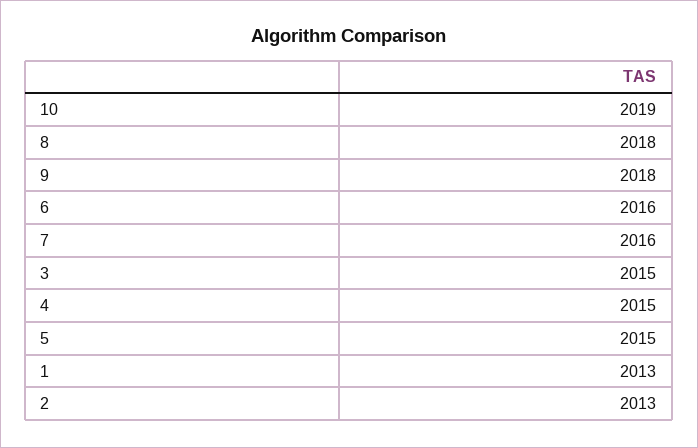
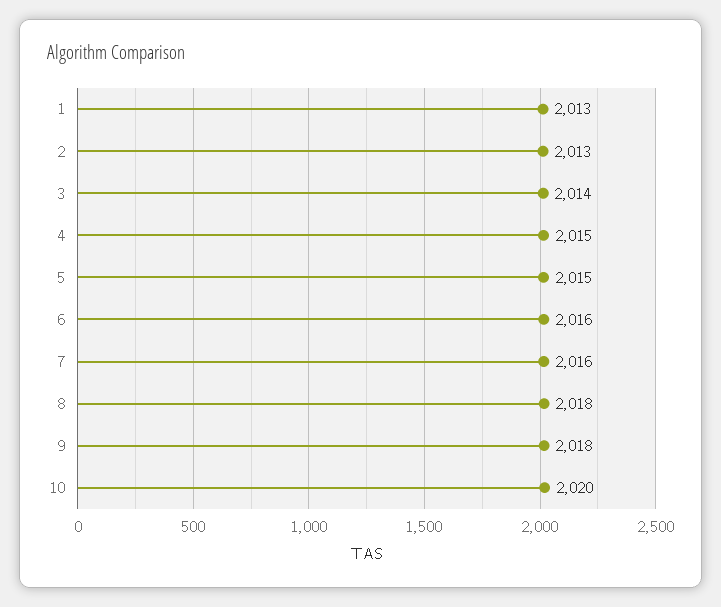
10: 2019 -> 2020
3: 2015 -> 2014

